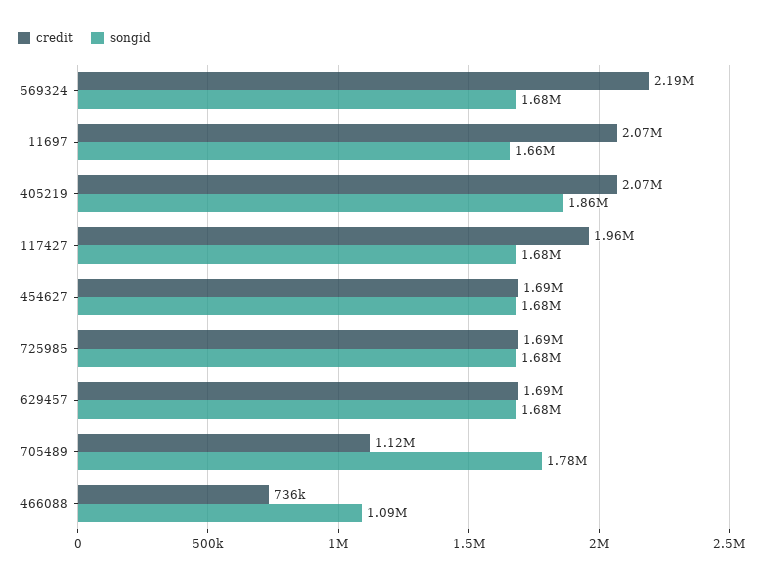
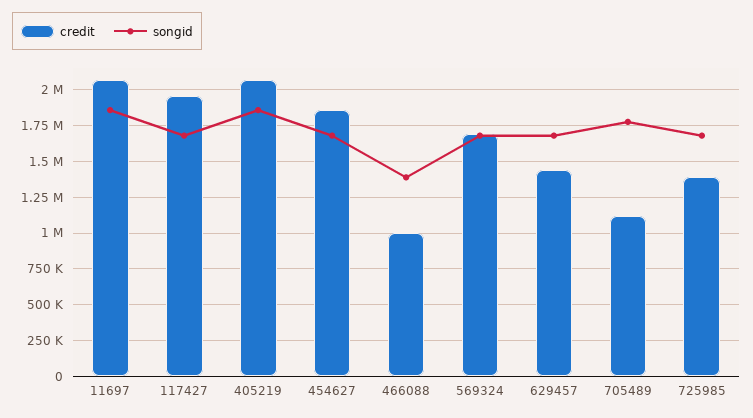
credit, 569324: 2190000 -> 1700000
songid, 11697: 1660000 -> 1850000
credit, 454627: 1690000 -> 1850000
credit, 725985: 1690000 -> 1400000
credit, 629457: 1690000 -> 1450000
credit, 466088: 736000 -> 1000000
songid, 466088: 1090000 -> 1400000

